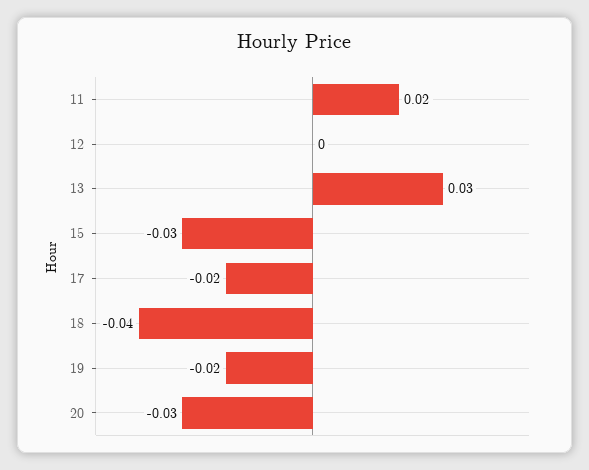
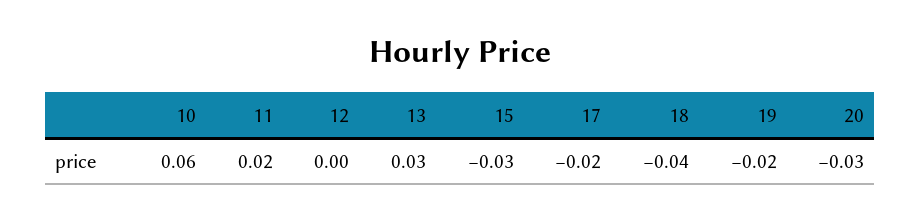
10: none -> 0.06

